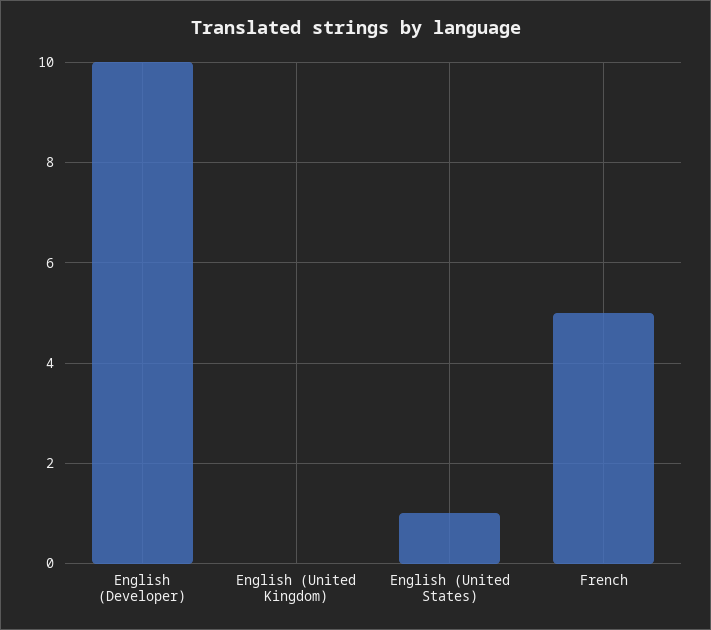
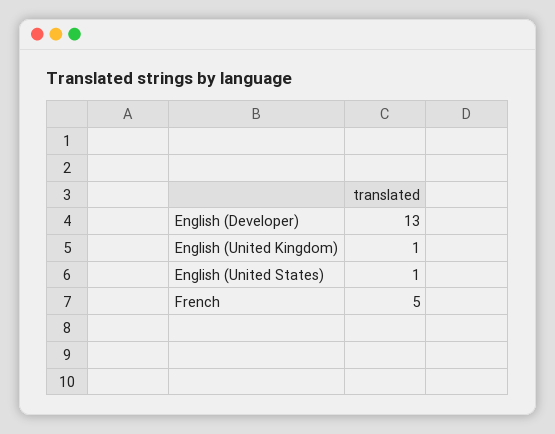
English (Developer): 10 -> 13
English (United Kingdom): 0 -> 1

